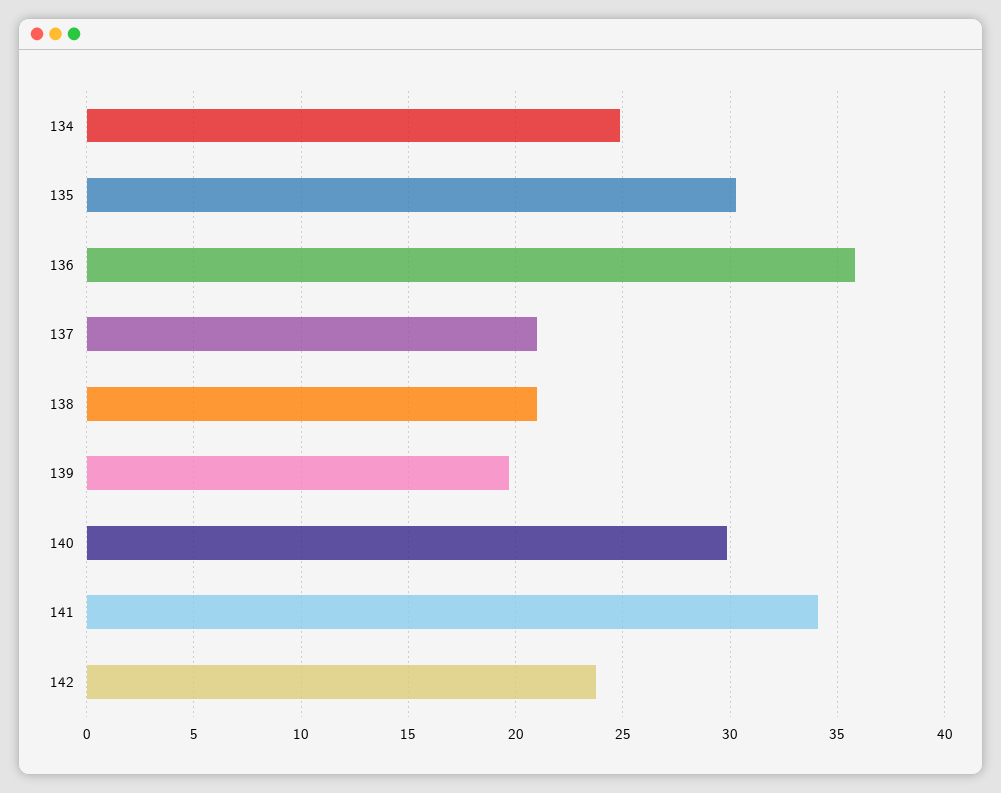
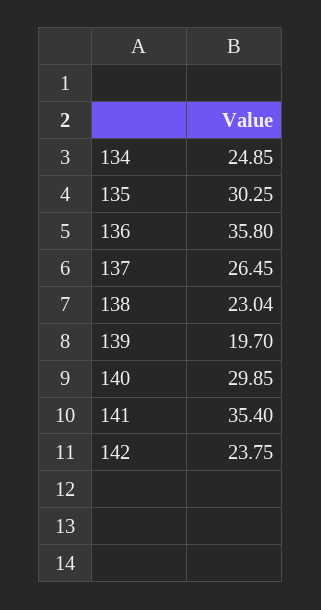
137: 21 -> 26.45
138: 21 -> 23.04
141: 34 -> 35.4

